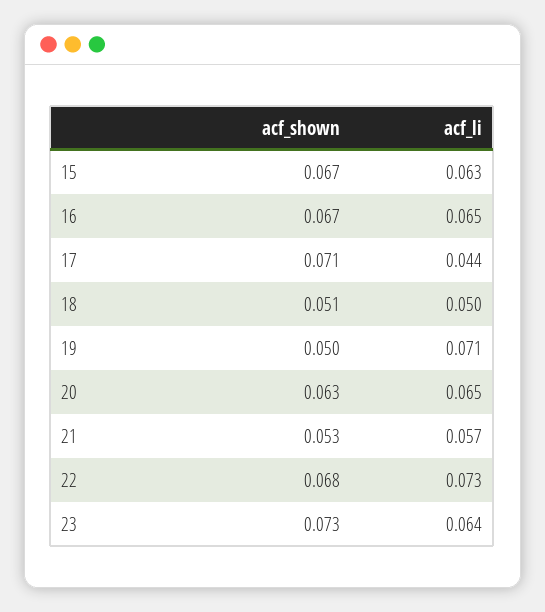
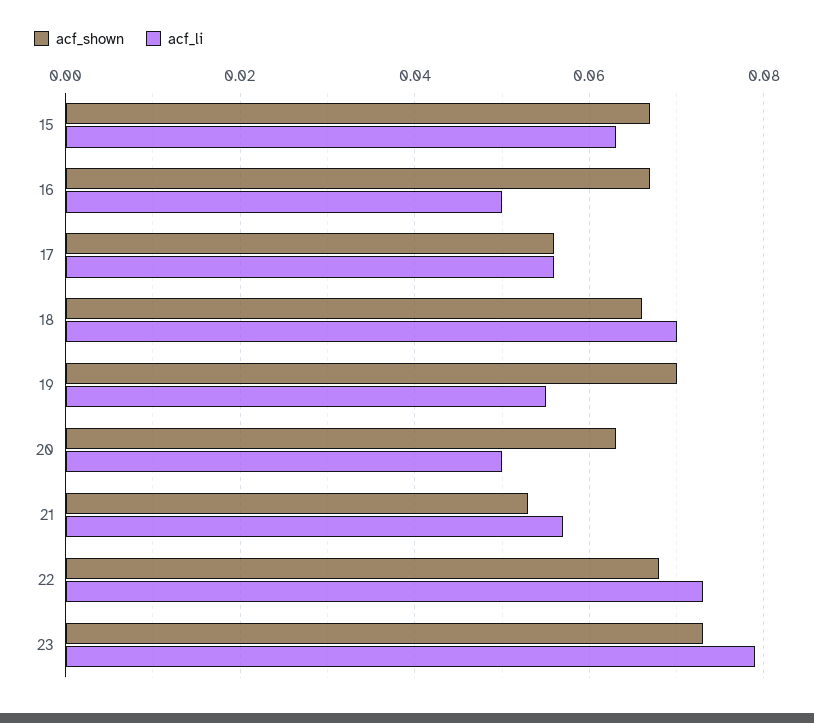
acf_li, 16: 0.065 -> 0.05
acf_shown, 17: 0.071 -> 0.055
acf_li, 17: 0.044 -> 0.055
acf_shown, 18: 0.051 -> 0.065
acf_li, 18: 0.05 -> 0.07
acf_shown, 19: 0.05 -> 0.07
acf_li, 19: 0.071 -> 0.055
acf_li, 20: 0.065 -> 0.05
acf_li, 23: 0.064 -> 0.08

